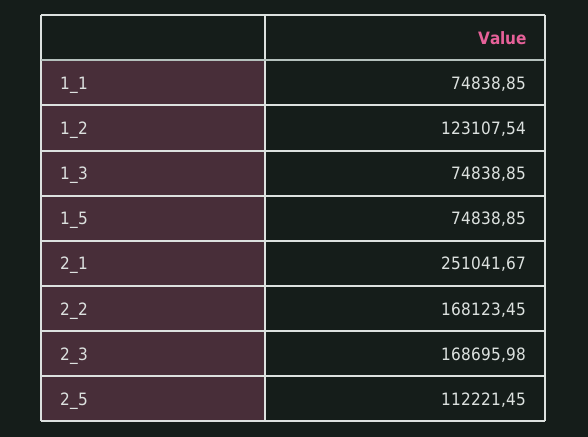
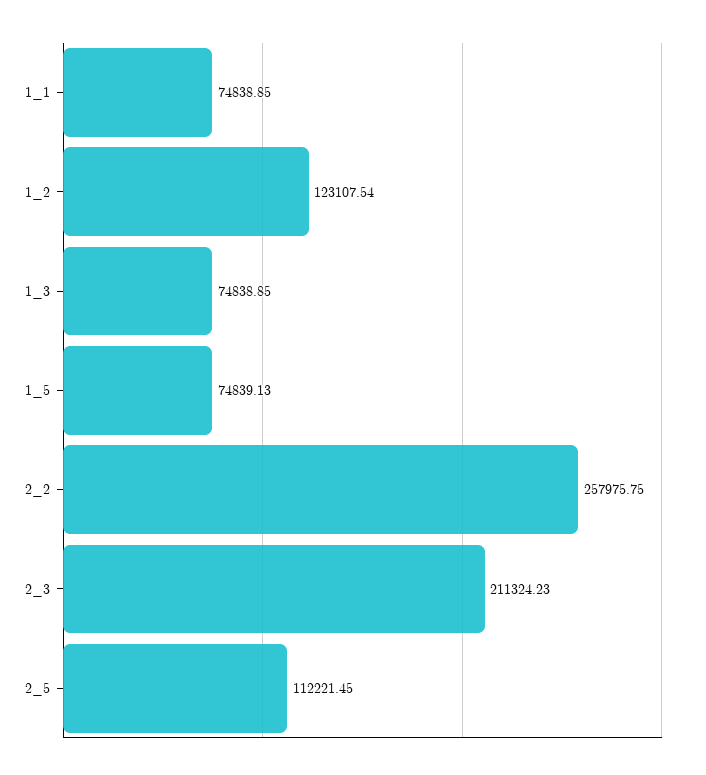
1_5: 74838.85 -> 74839.13
2_1: 251041.67 -> none
2_2: 168123.45 -> 257975.75
2_3: 168695.98 -> 211324.23

